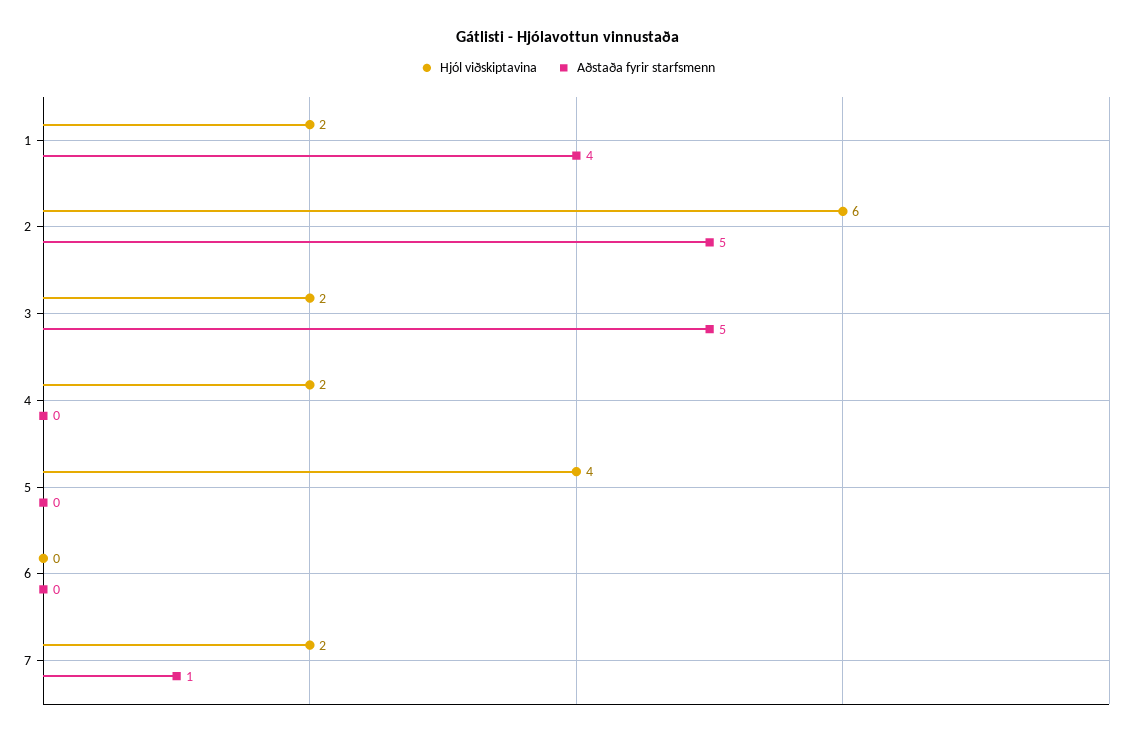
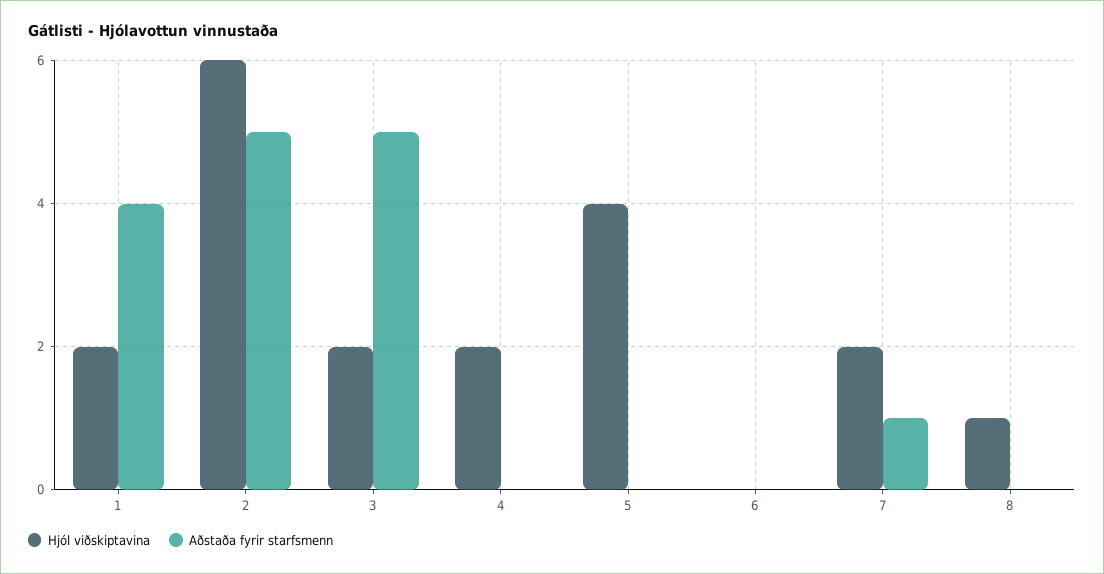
Hjól viðskiptavina, 8: none -> 1
Aðstaða fyrir starfsmenn, 8: none -> 0

